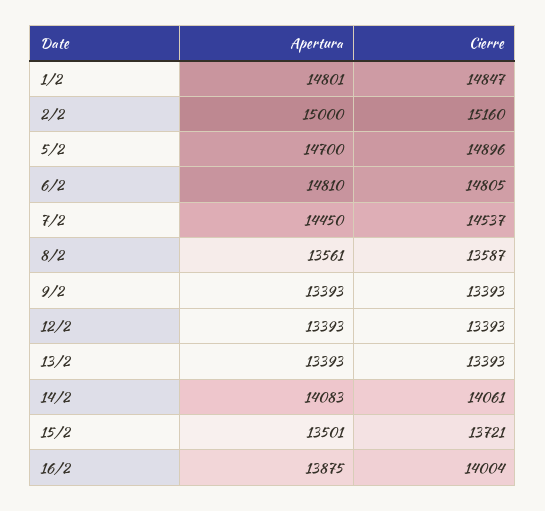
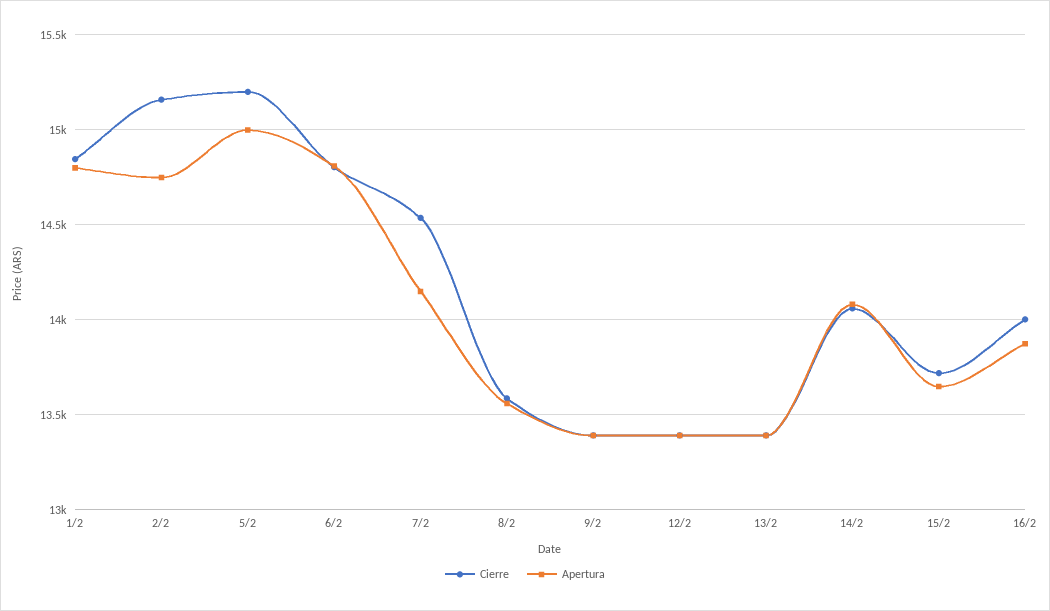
Apertura, 2/2: 15000 -> 14750
Apertura, 5/2: 14700 -> 15000
Cierre, 5/2: 14896 -> 15200
Apertura, 7/2: 14450 -> 14150
Apertura, 15/2: 13501 -> 13650

